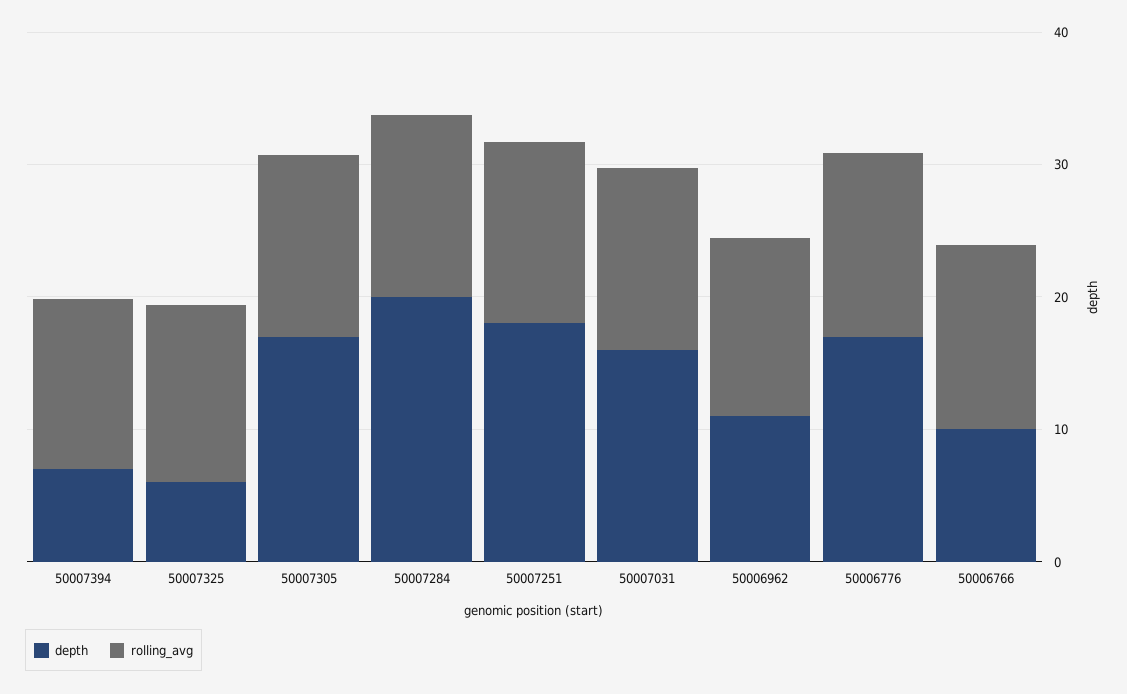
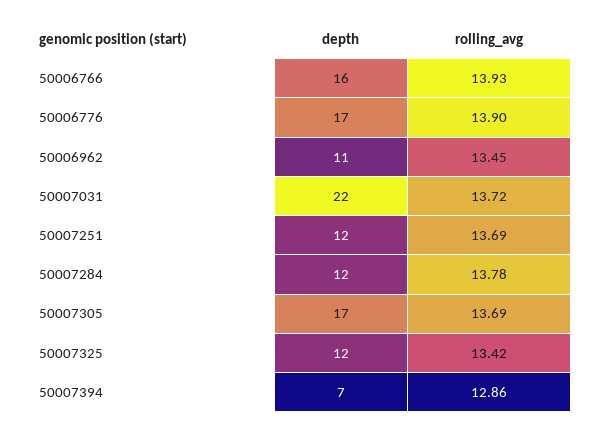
depth, 50007325: 6 -> 12
depth, 50007284: 20 -> 12
depth, 50007251: 18 -> 12
depth, 50007031: 16 -> 22
depth, 50006766: 10 -> 16

